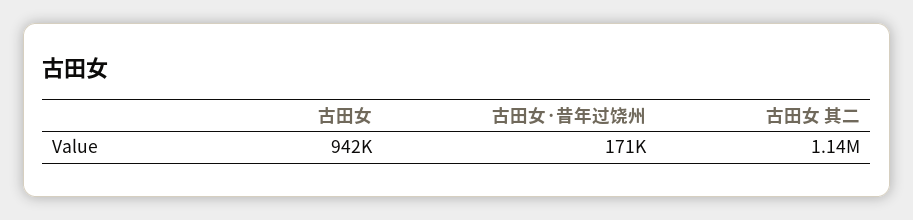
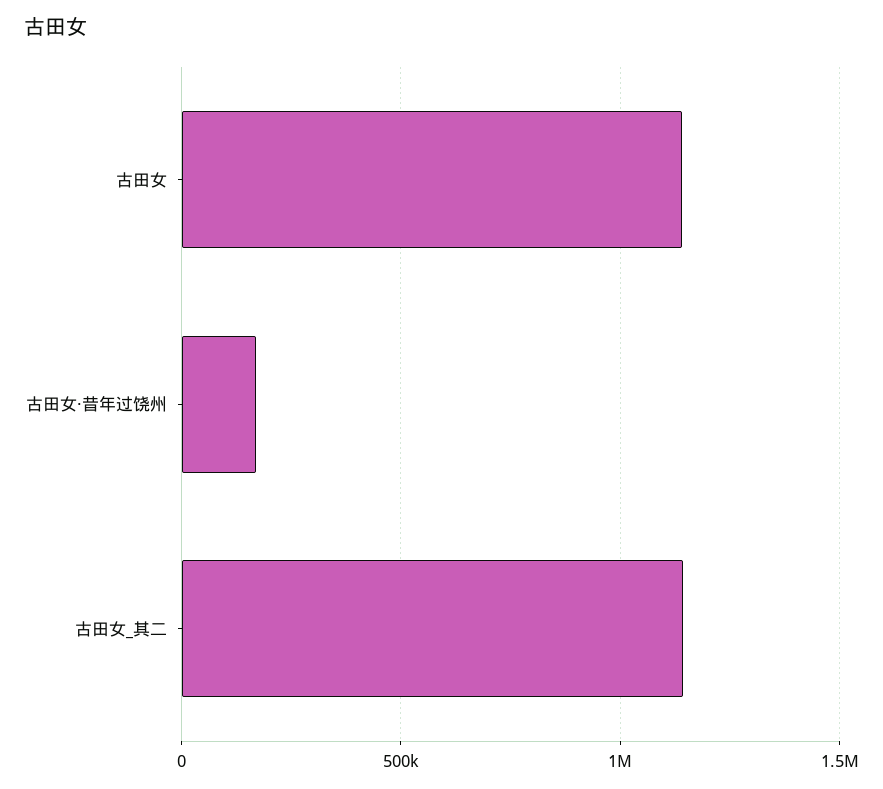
古田女: 942000 -> 1150000

